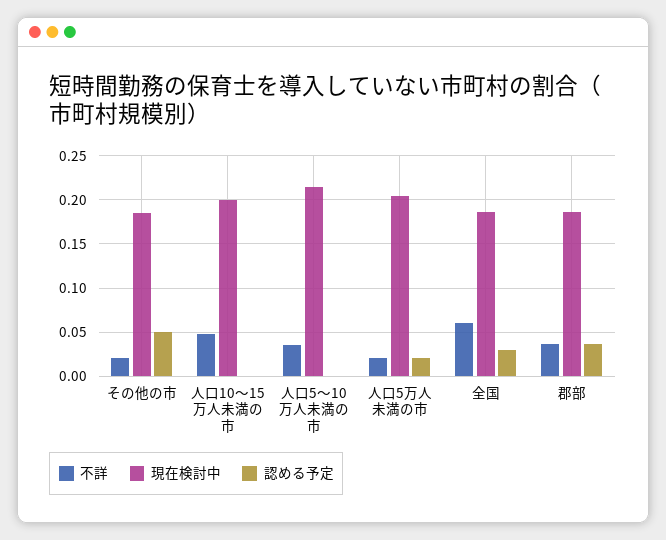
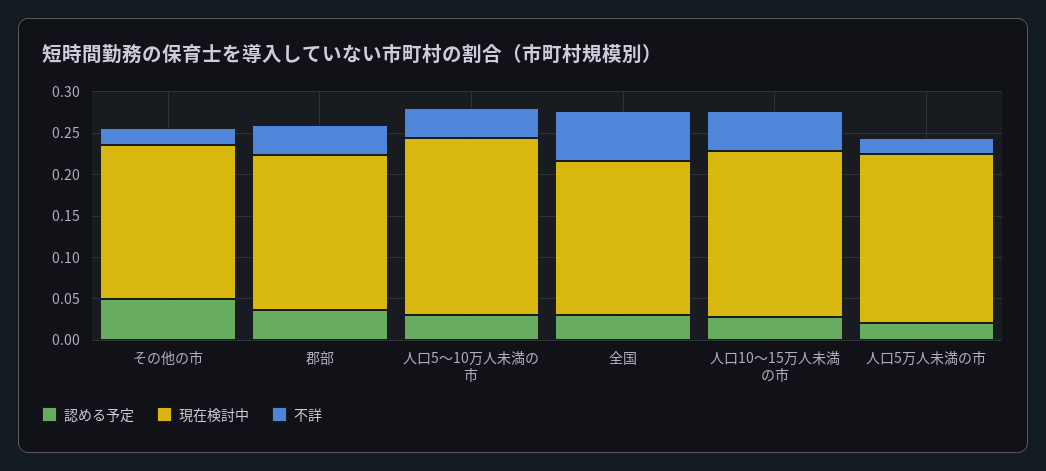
認める予定, 人口10〜15万人未満の市: 0 -> 0.03
認める予定, 人口5〜10万人未満の市: 0 -> 0.03

